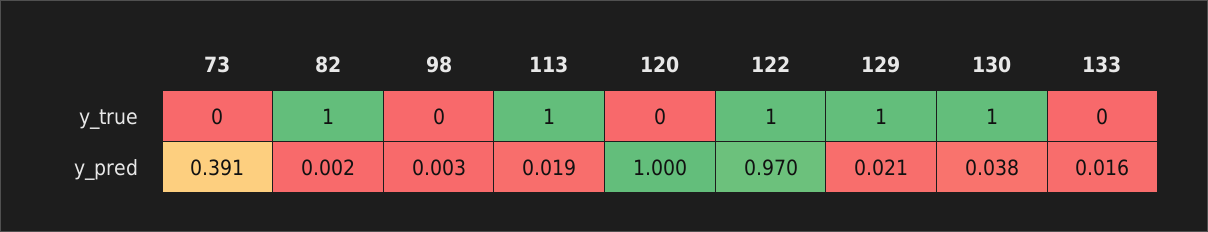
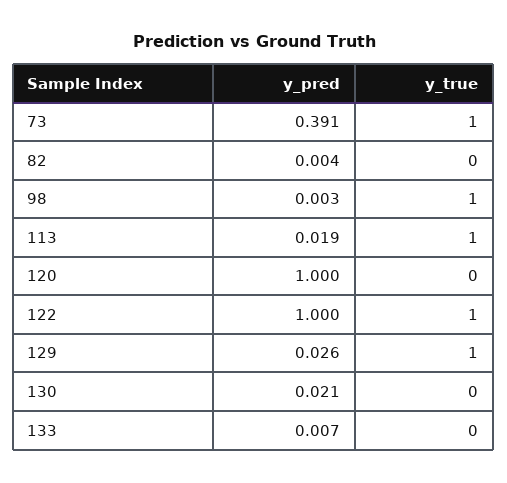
73, y_true: 0 -> 1
82, y_true: 1 -> 0
98, y_true: 0 -> 1
130, y_true: 1 -> 0
82, y_pred: 0.002 -> 0.004
122, y_pred: 0.97 -> 1
129, y_pred: 0.021 -> 0.026
130, y_pred: 0.038 -> 0.021
133, y_pred: 0.016 -> 0.007

